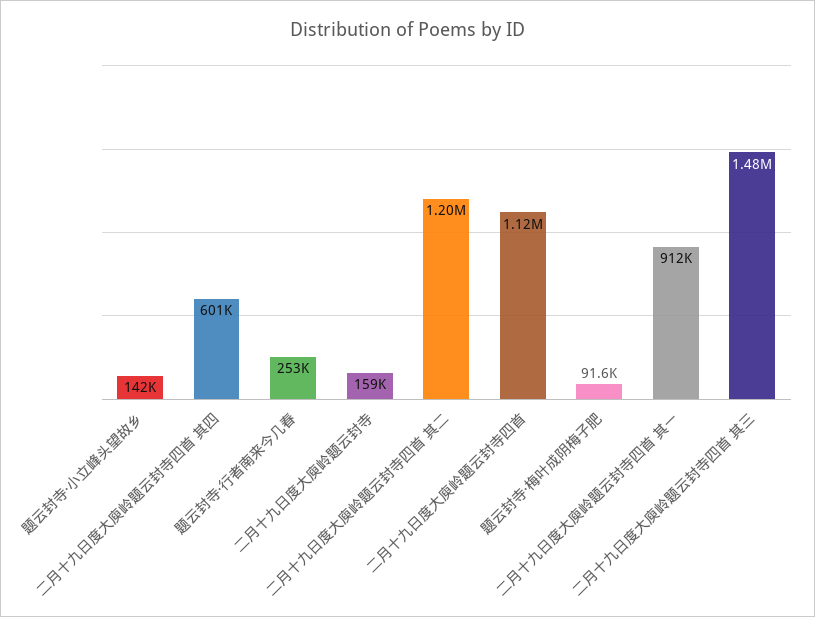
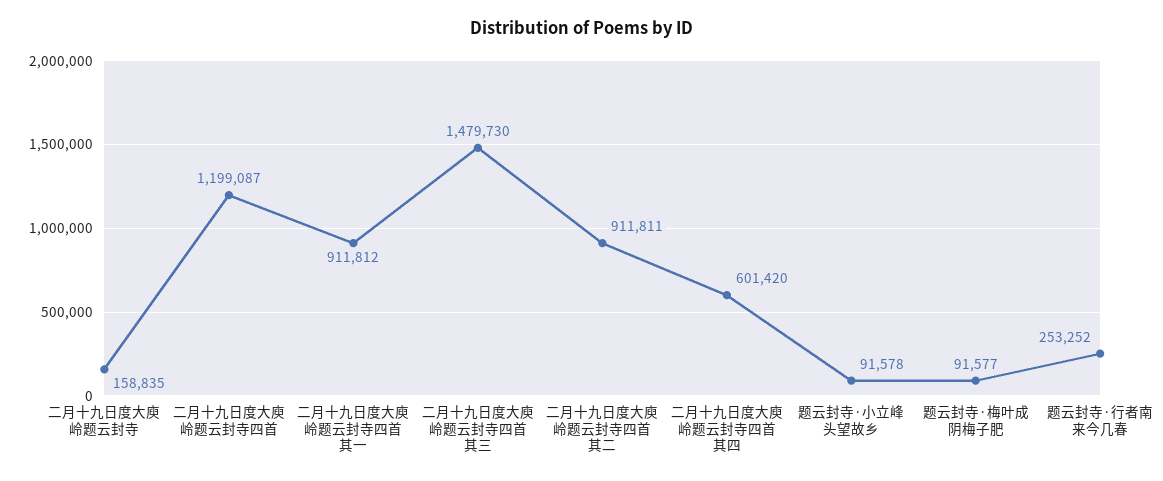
题云封寺·小立峰头望故乡: 142000 -> 91578
二月十九日度大庾岭题云封寺四首 其二: 1200000 -> 911811
二月十九日度大庾岭题云封寺四首: 1120000 -> 1199087

